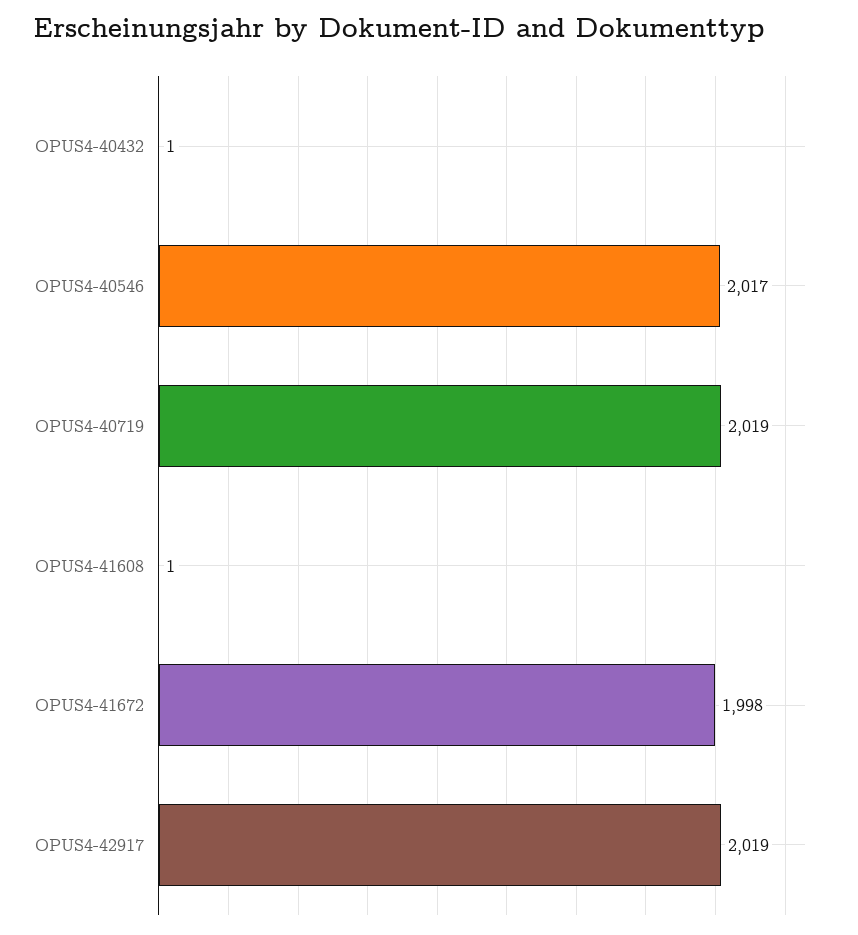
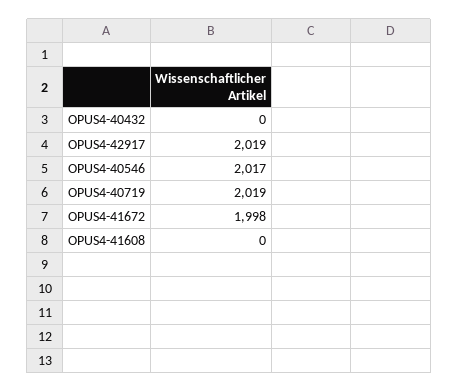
OPUS4-40432: 1 -> 0
OPUS4-41608: 1 -> 0

